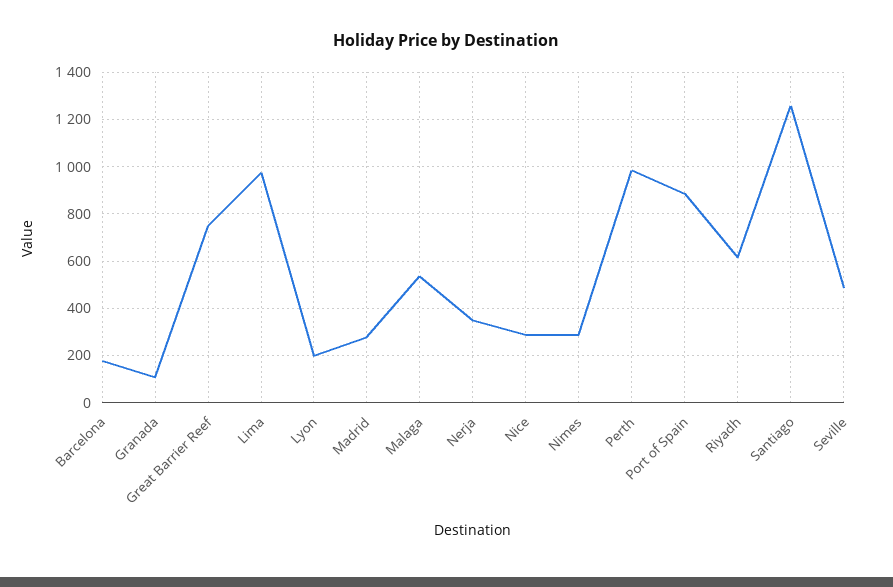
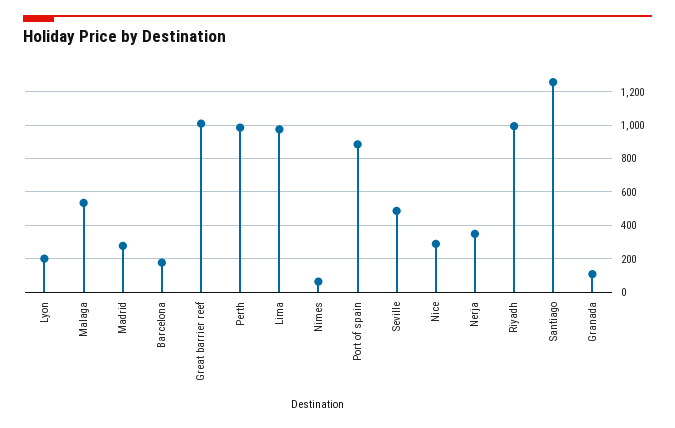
Great Barrier Reef: 750 -> 1000
Nimes: 300 -> 50
Riyadh: 600 -> 1000

